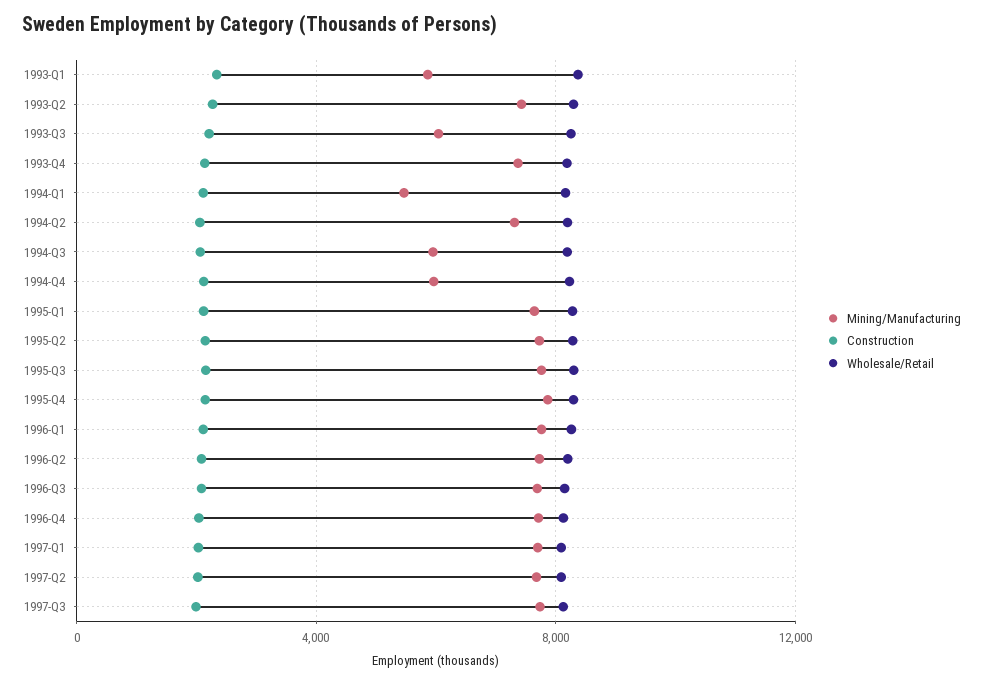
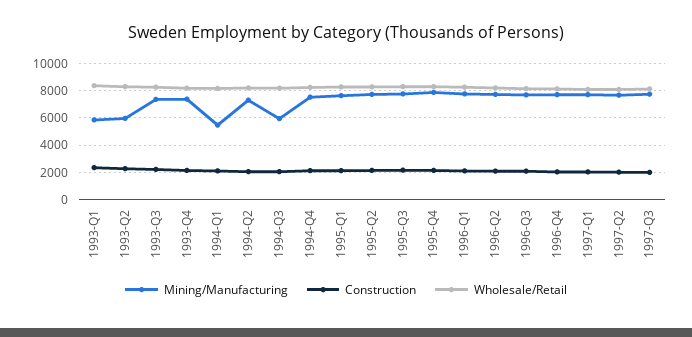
Mining/Manufacturing, 1993-Q2: 7500 -> 6000
Mining/Manufacturing, 1993-Q3: 6000 -> 7500
Mining/Manufacturing, 1994-Q4: 6000 -> 7500

